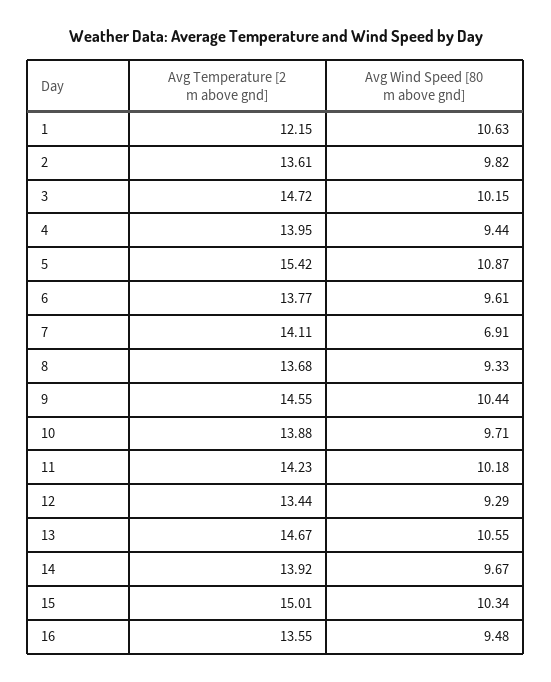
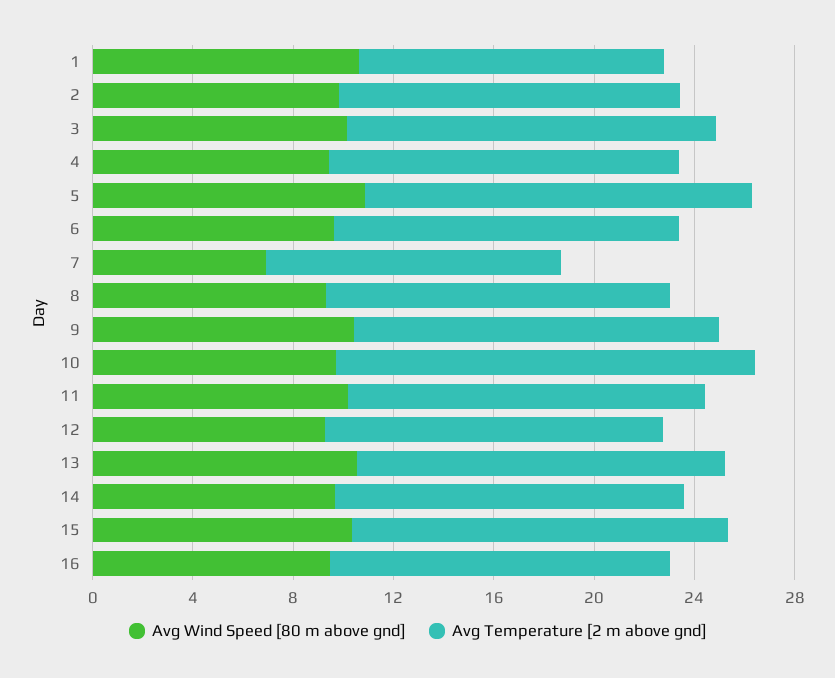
Avg Temperature [2 m above gnd], 7: 14.11 -> 12
Avg Temperature [2 m above gnd], 10: 13.88 -> 17

